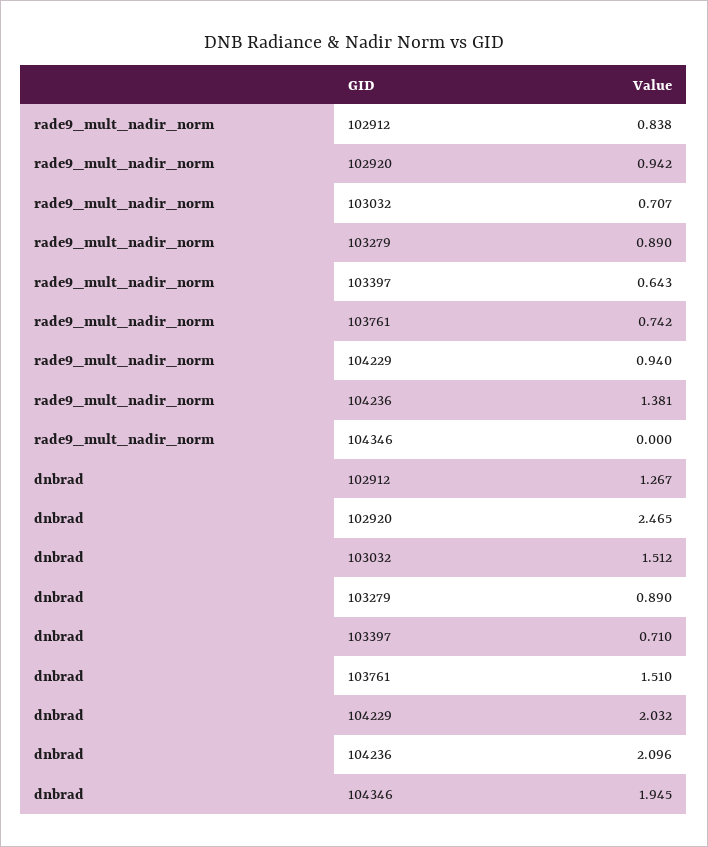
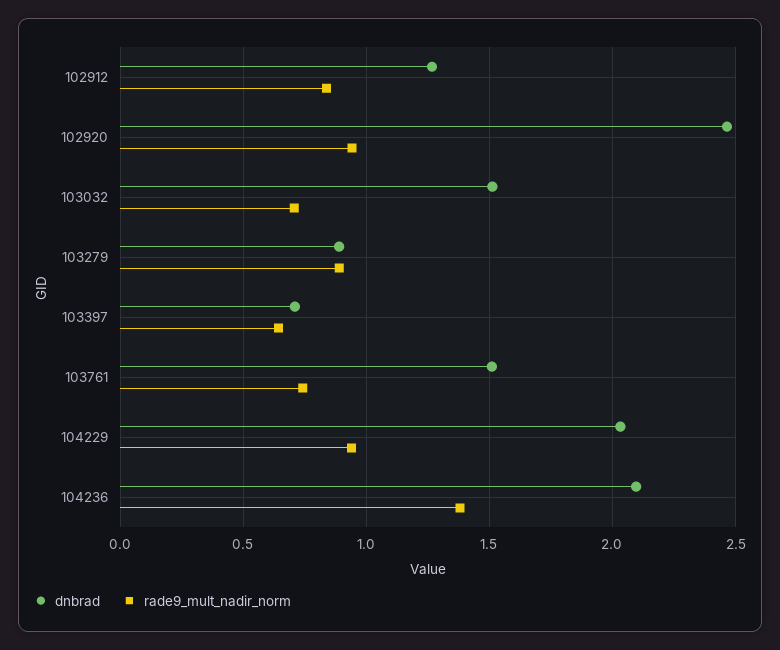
rade9_mult_nadir_norm, 104346: 0 -> none
dnbrad, 104346: 1.945 -> none

